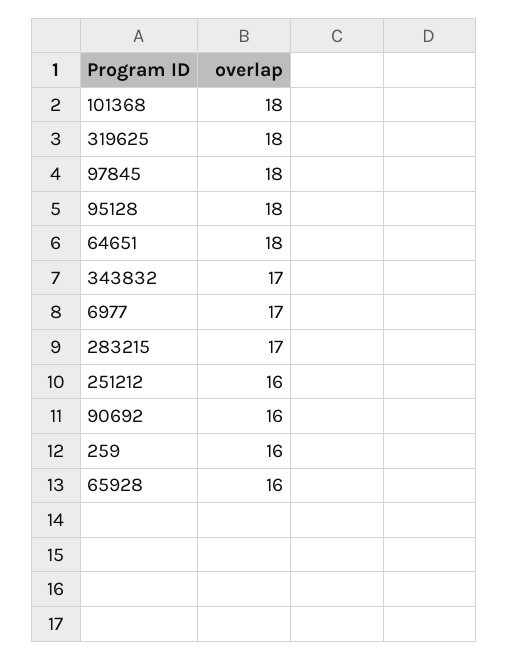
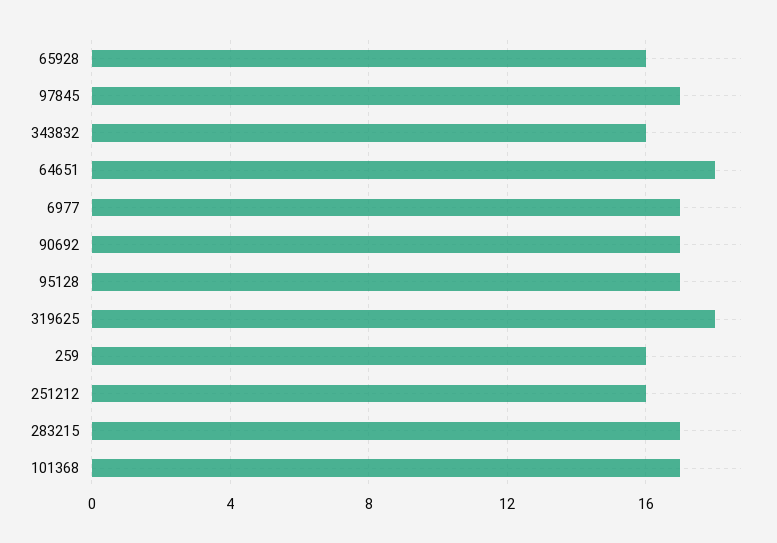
101368: 18 -> 17
97845: 18 -> 17
95128: 18 -> 17
343832: 17 -> 16
90692: 16 -> 17

